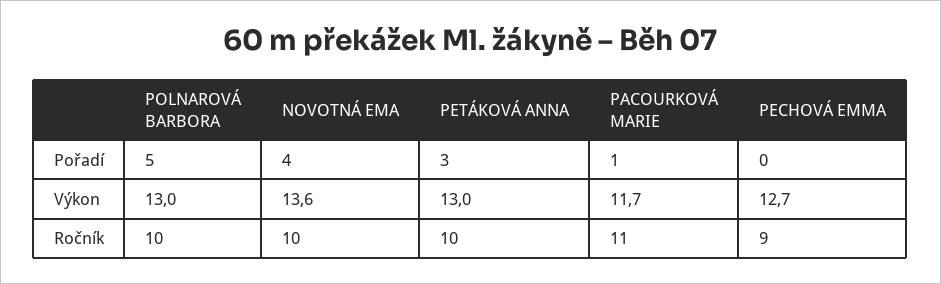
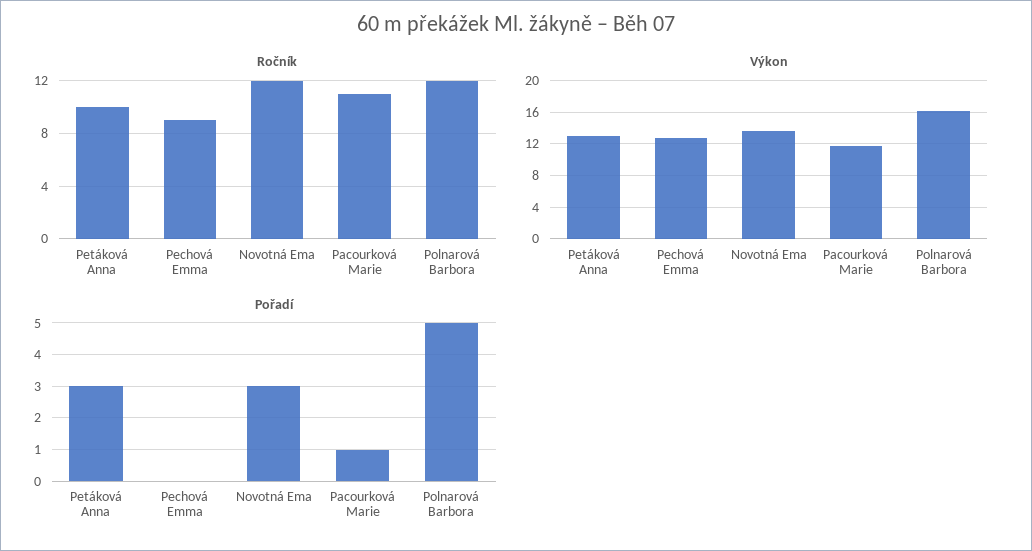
Pořadí, NOVOTNÁ EMA: 4 -> 3
Výkon, POLNAROVÁ BARBORA: 13 -> 16
Ročník, POLNAROVÁ BARBORA: 10 -> 12
Ročník, NOVOTNÁ EMA: 10 -> 12

